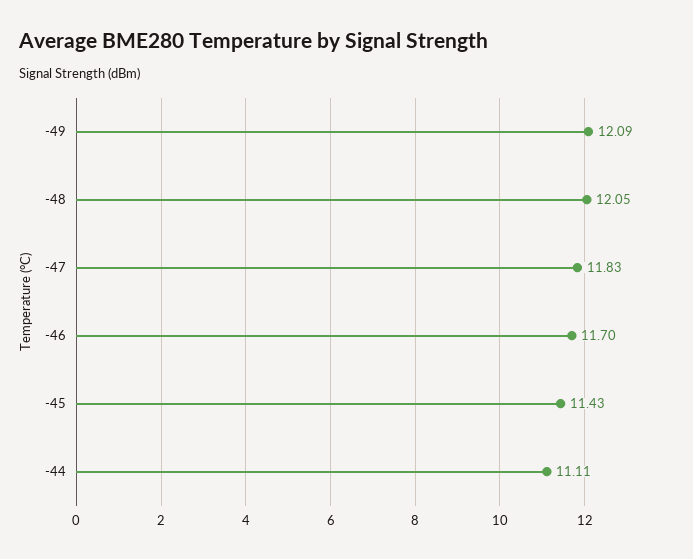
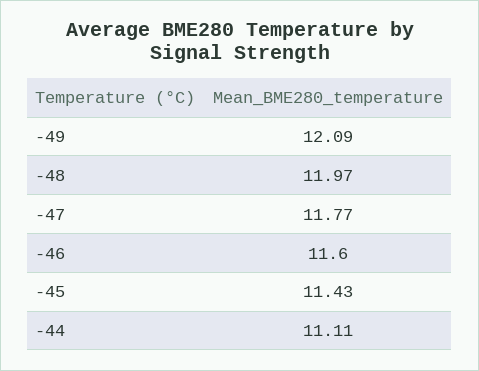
-48: 12.05 -> 11.97
-47: 11.83 -> 11.77
-46: 11.7 -> 11.6

